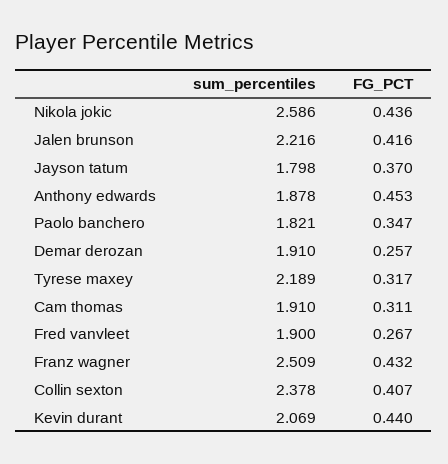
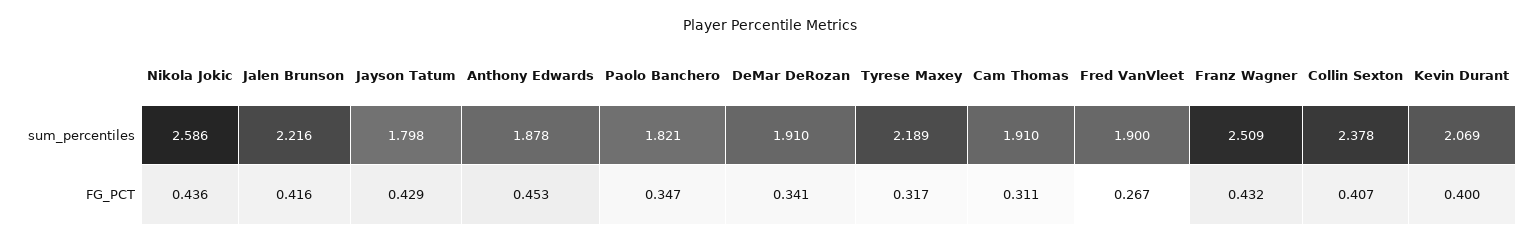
FG_PCT, Jayson tatum: 0.37 -> 0.429
FG_PCT, Demar derozan: 0.257 -> 0.341
FG_PCT, Kevin durant: 0.44 -> 0.4

